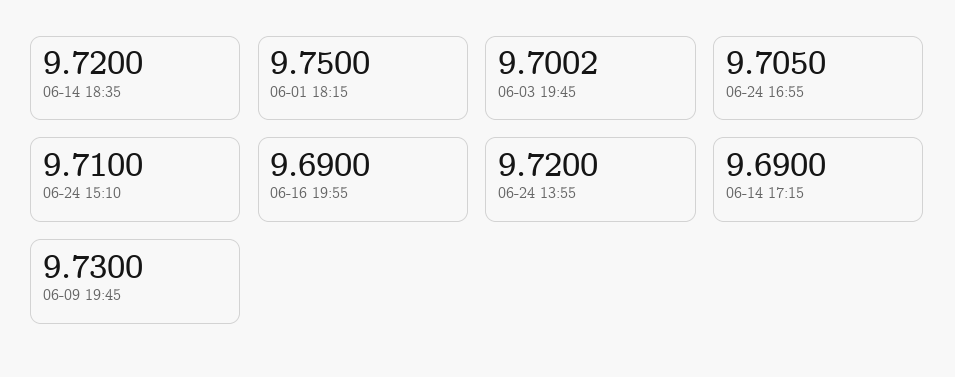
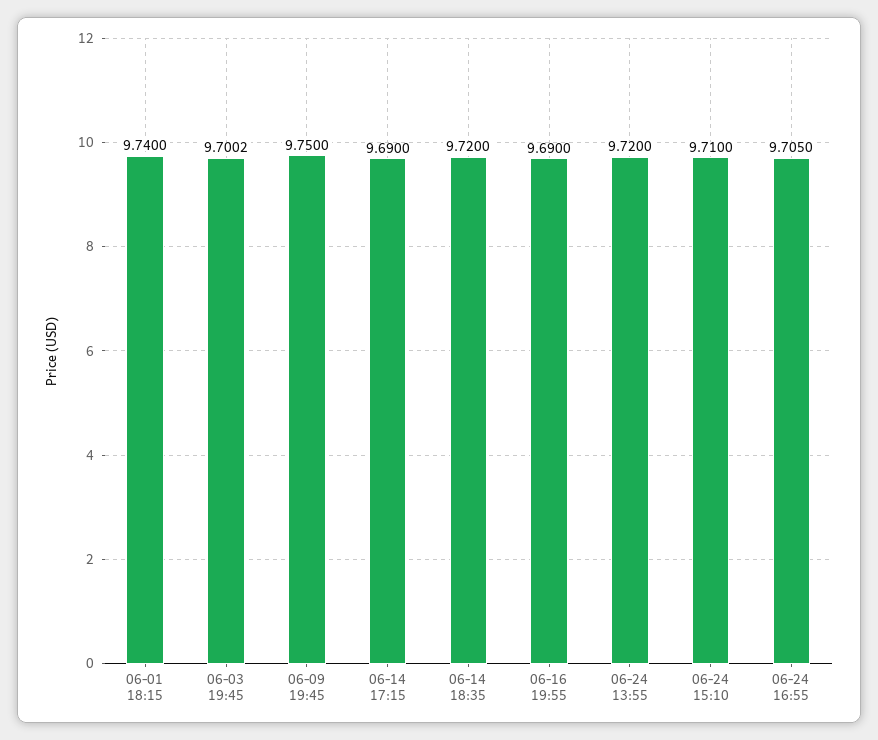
06-01 18:15: 9.75 -> 9.74
06-09 19:45: 9.73 -> 9.75

